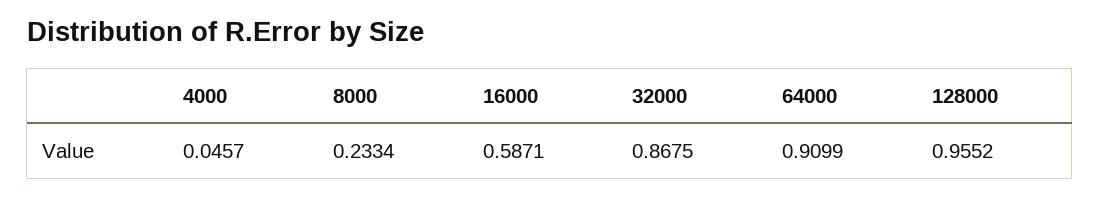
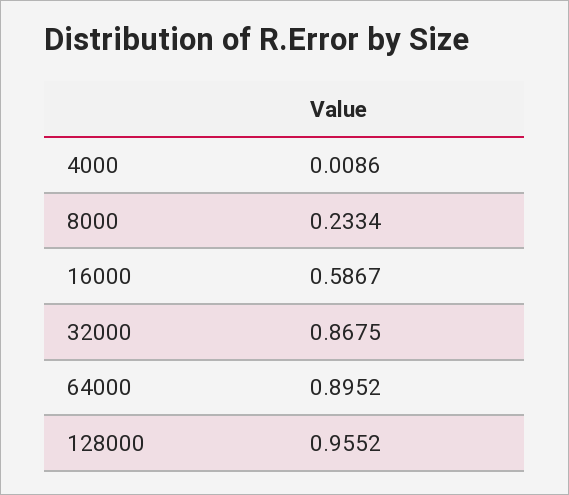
4000: 0.0457 -> 0.0086
16000: 0.5871 -> 0.5867
64000: 0.9099 -> 0.8952

